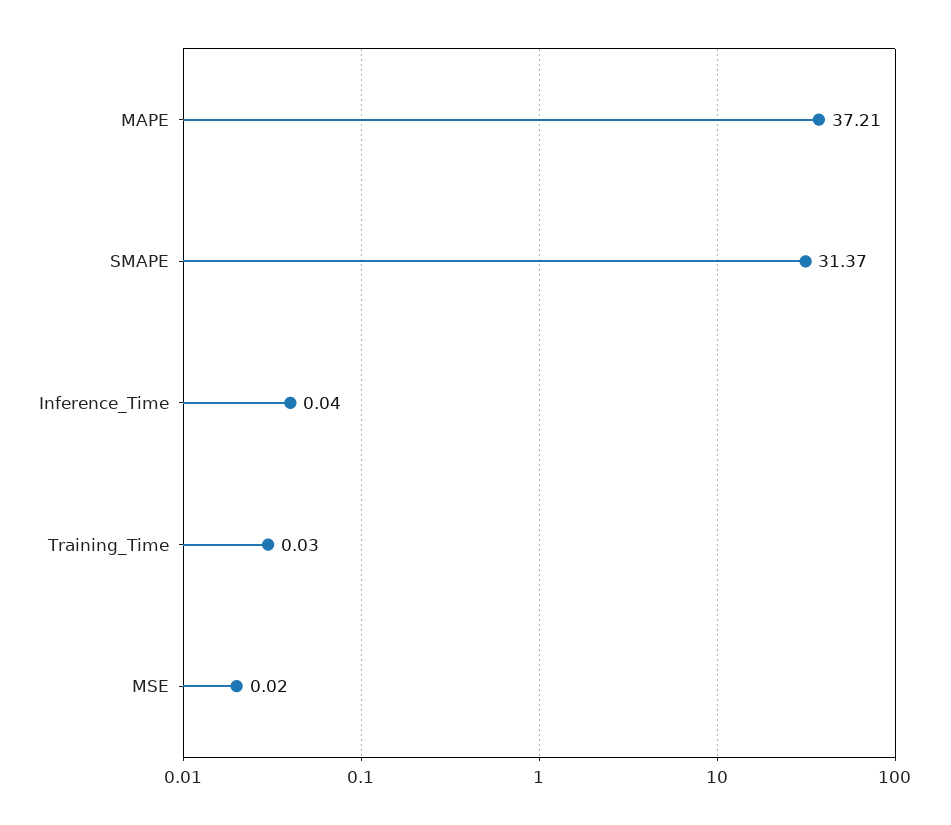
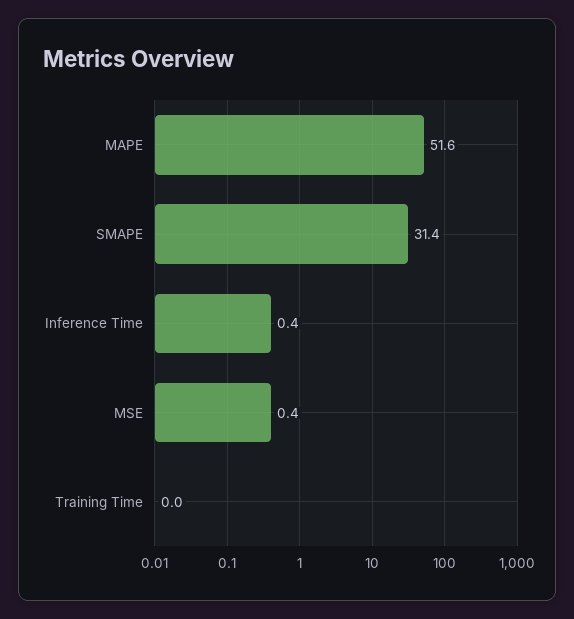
MAPE: 37.21 -> 51.6
Inference_Time: 0.04 -> 0.4
MSE: 0.02 -> 0.4

